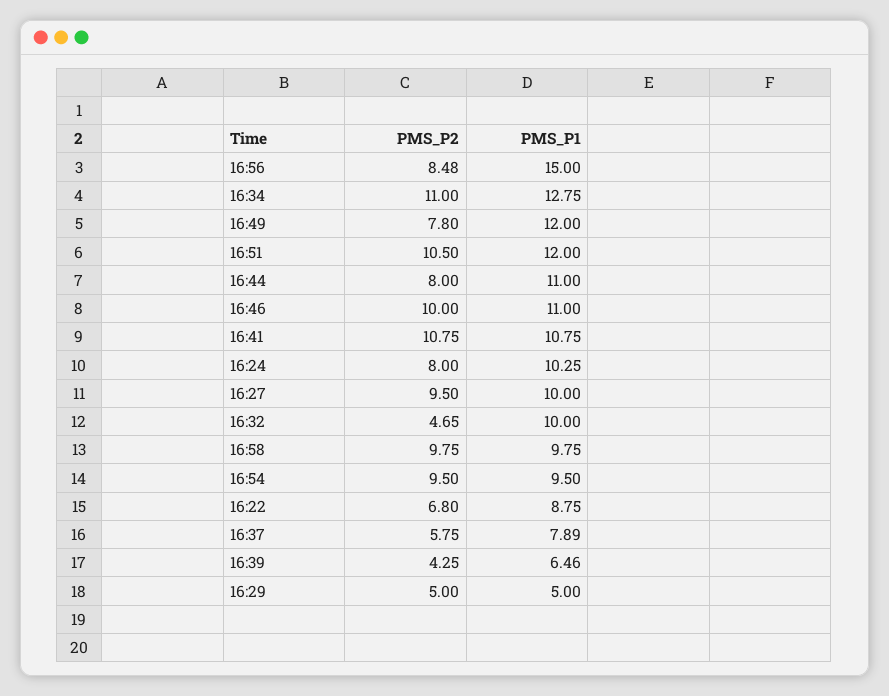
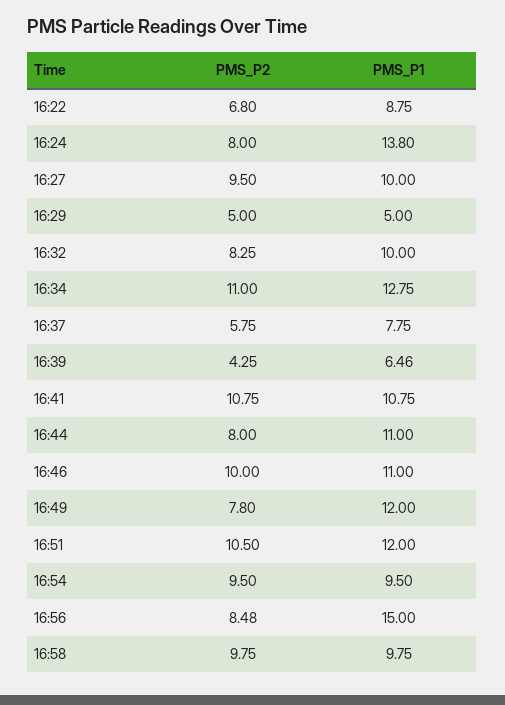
PMS_P1, 16:24: 10.25 -> 13.8
PMS_P2, 16:32: 4.65 -> 8.25
PMS_P1, 16:37: 7.89 -> 7.75

